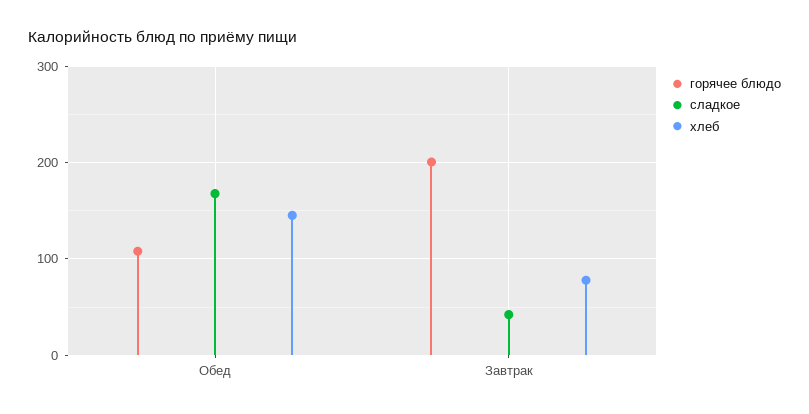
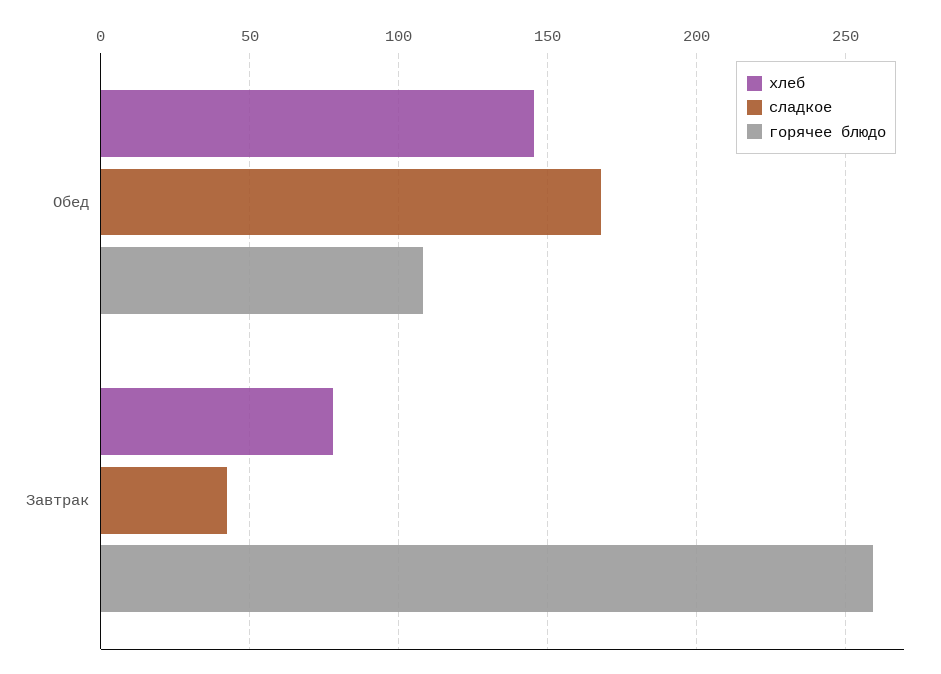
горячее блюдо, Завтрак: 200 -> 260

